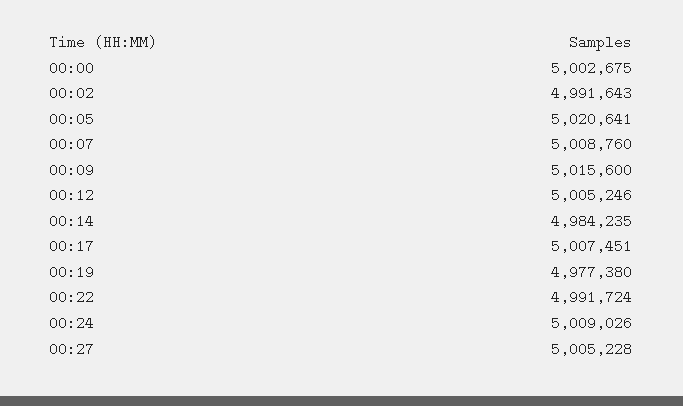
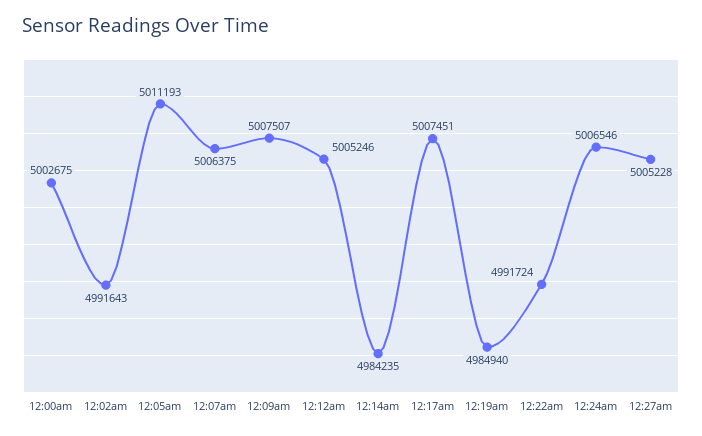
00:05: 5020641 -> 5011193
00:07: 5008760 -> 5006375
00:09: 5015600 -> 5007507
00:19: 4977380 -> 4984940
00:24: 5009026 -> 5006546

